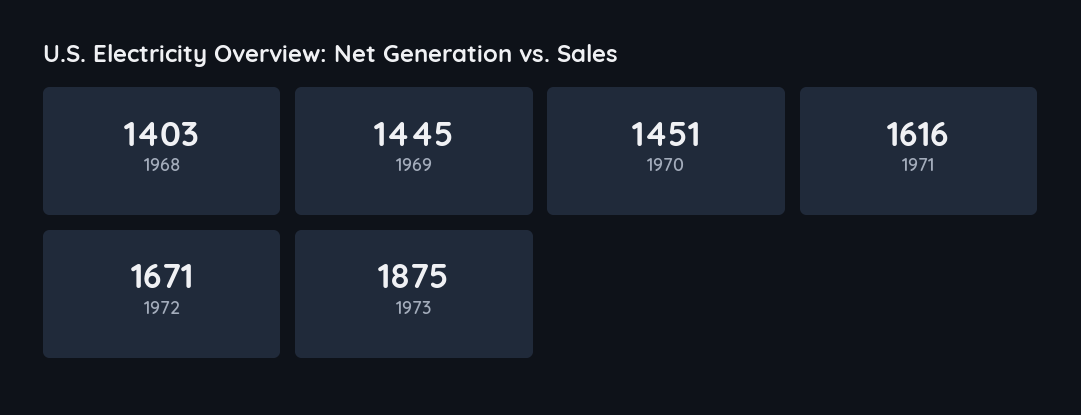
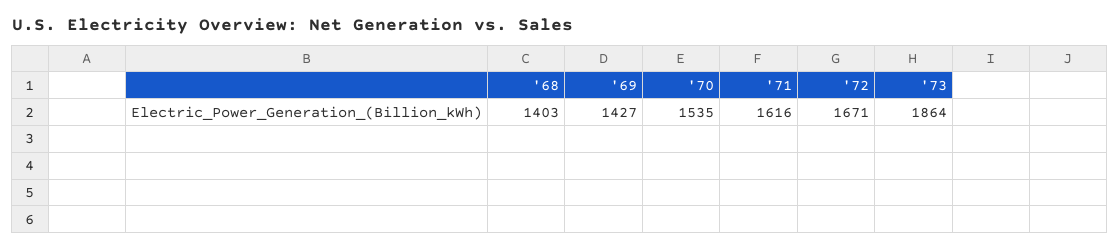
1969: 1445 -> 1427
1970: 1451 -> 1535
1973: 1875 -> 1864

